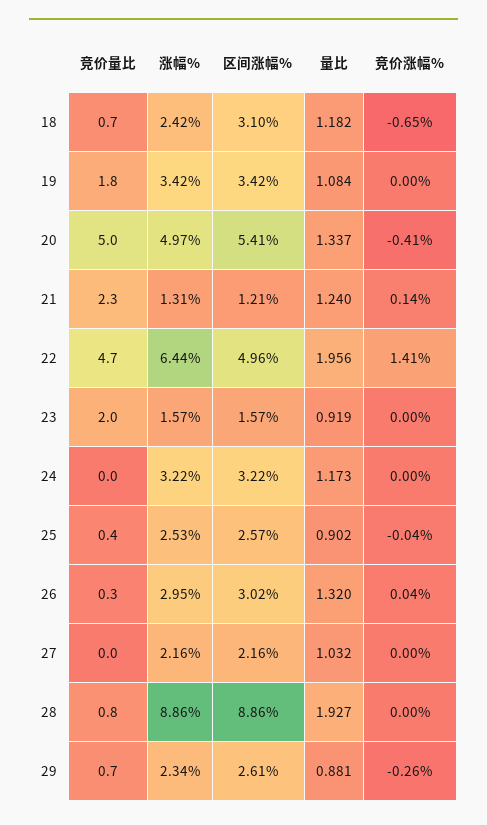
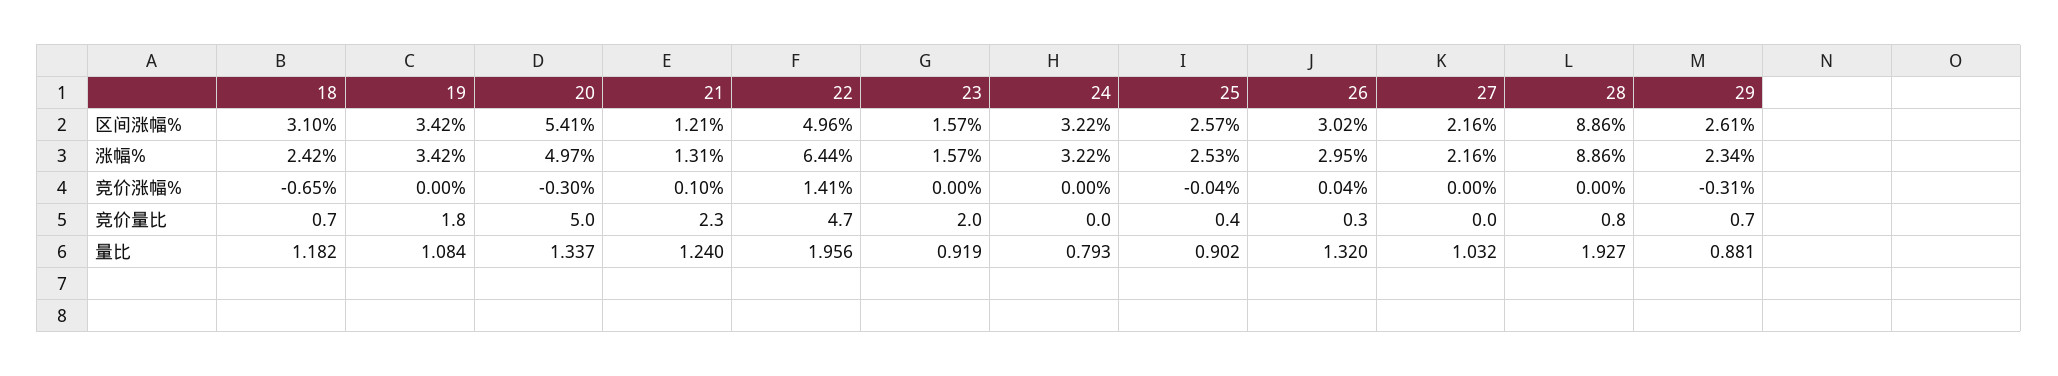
竞价涨幅%, 20: -0.41 -> -0.3
竞价涨幅%, 21: 0.14 -> 0.1
量比, 24: 1.173 -> 0.793
竞价涨幅%, 29: -0.26 -> -0.31

